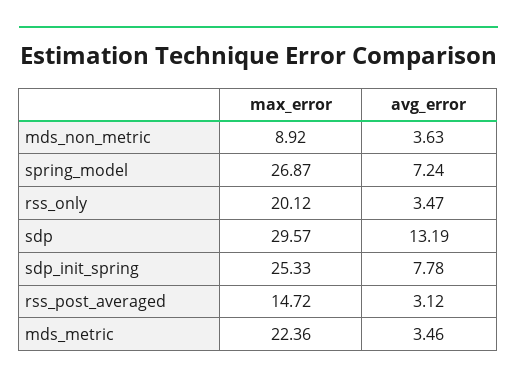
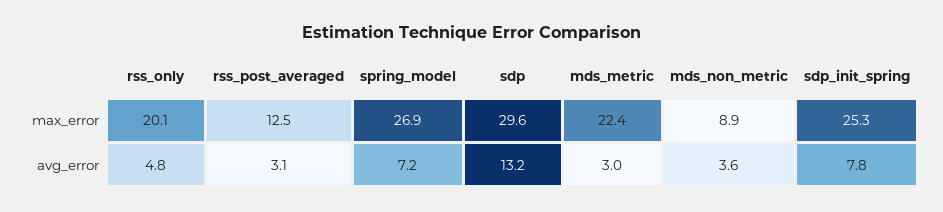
avg_error, rss_only: 3.47 -> 4.8
max_error, rss_post_averaged: 14.72 -> 12.5
avg_error, mds_metric: 3.46 -> 3

